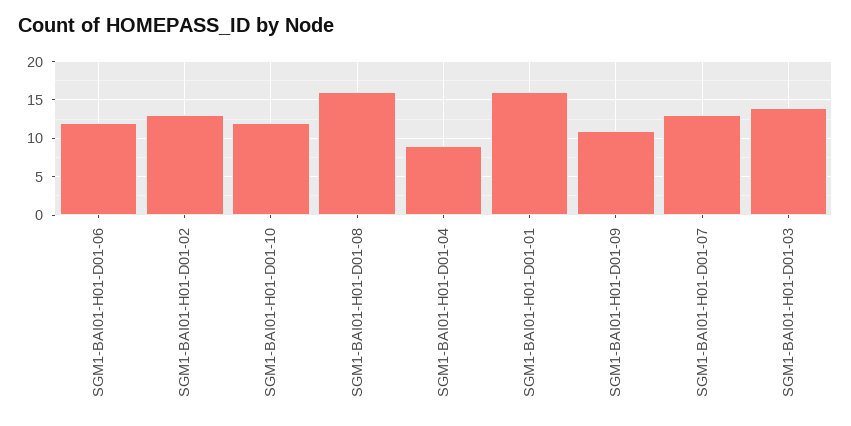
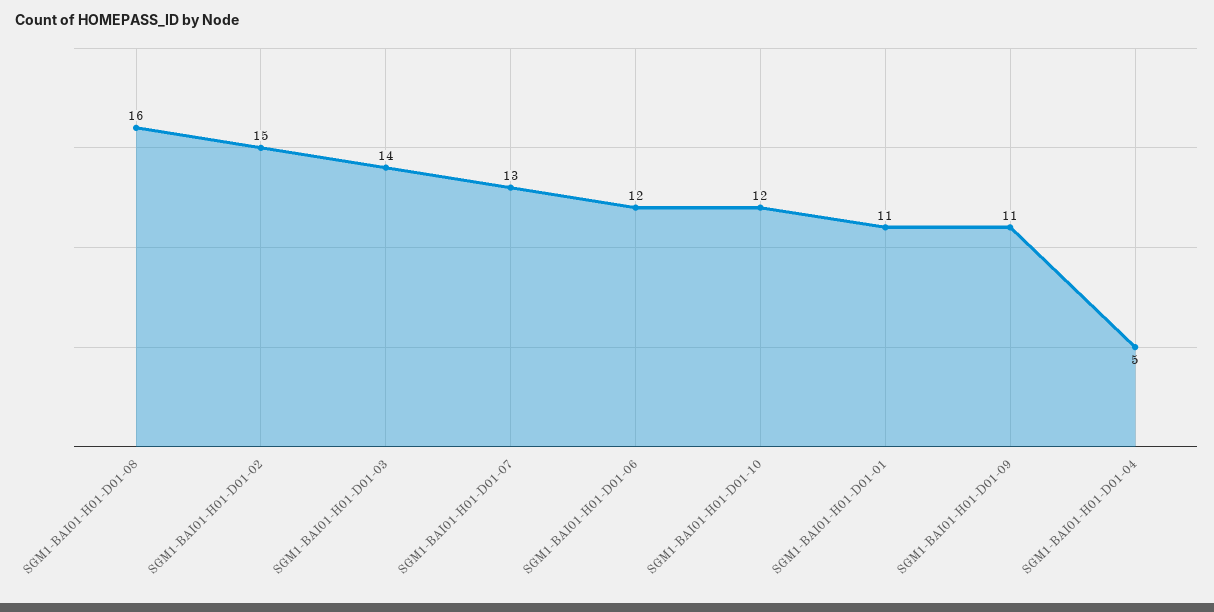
SGM1-BAI01-H01-D01-02: 13 -> 15
SGM1-BAI01-H01-D01-04: 9 -> 5
SGM1-BAI01-H01-D01-01: 16 -> 11

